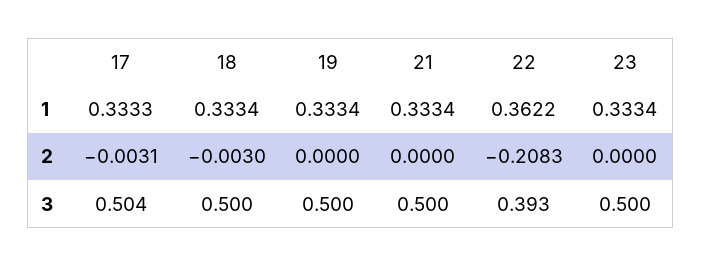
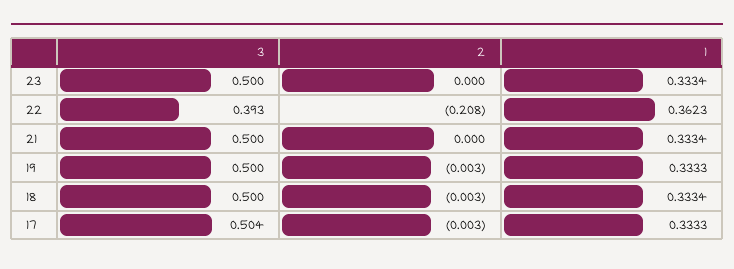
19, 1: 0.3334 -> 0.3333
22, 1: 0.3622 -> 0.3623
19, 2: 0 -> -0.003

